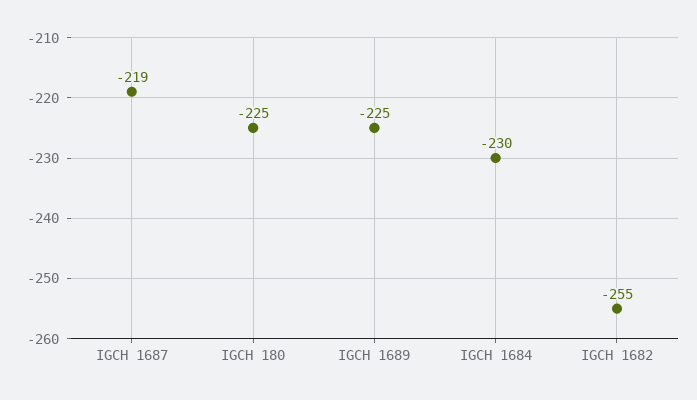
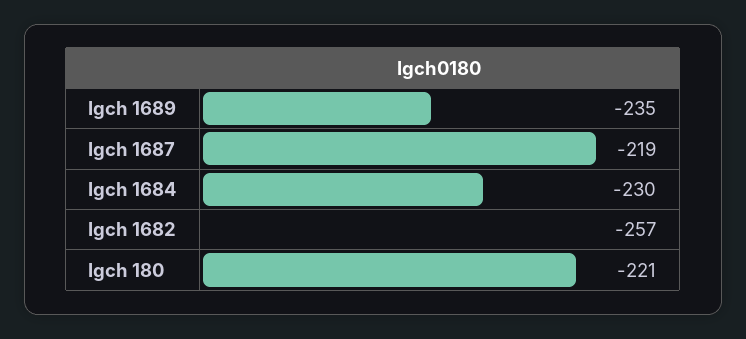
IGCH 180: -225 -> -221
IGCH 1689: -225 -> -235
IGCH 1682: -255 -> -257

